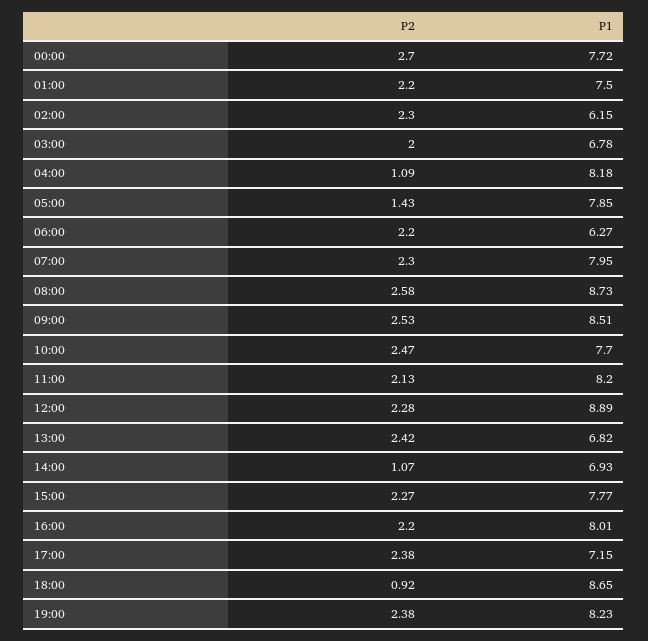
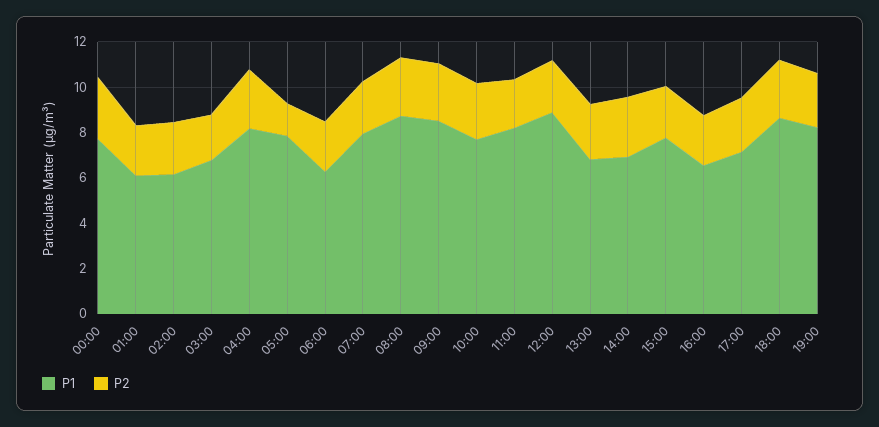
P1, 01:00: 7.5 -> 6
P2, 04:00: 1.09 -> 2.5
P2, 14:00: 1.07 -> 2.5
P1, 16:00: 8.01 -> 6.5
P2, 18:00: 0.92 -> 2.5

